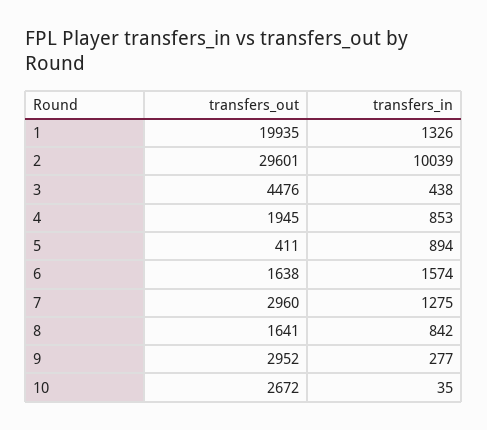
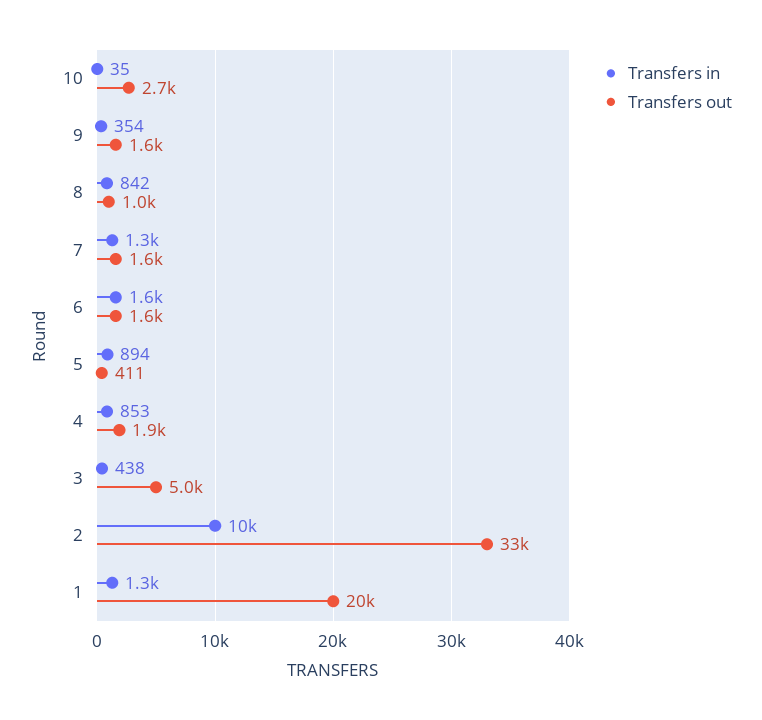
transfers_out, 2: 29601 -> 33000
transfers_out, 3: 4476 -> 5000
transfers_out, 7: 2960 -> 1600
transfers_out, 8: 1641 -> 1000
transfers_out, 9: 2952 -> 1600
transfers_in, 9: 277 -> 354

